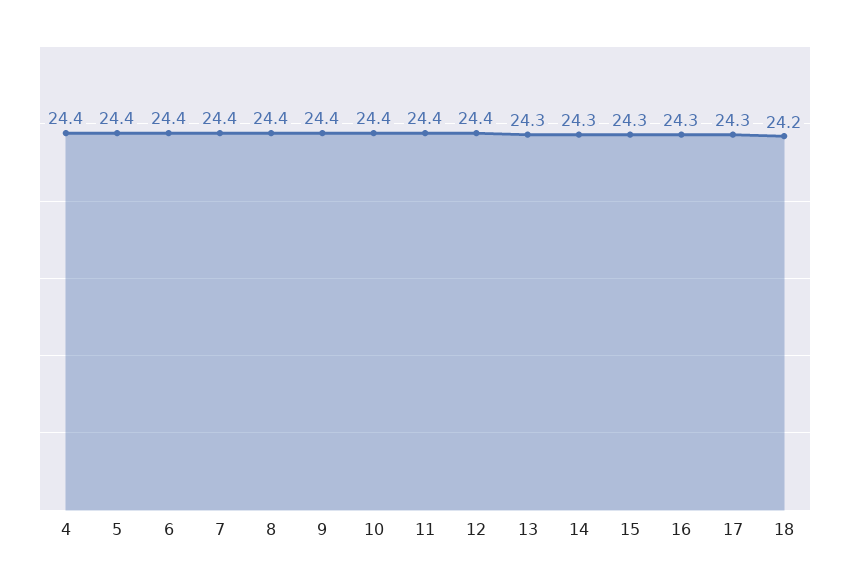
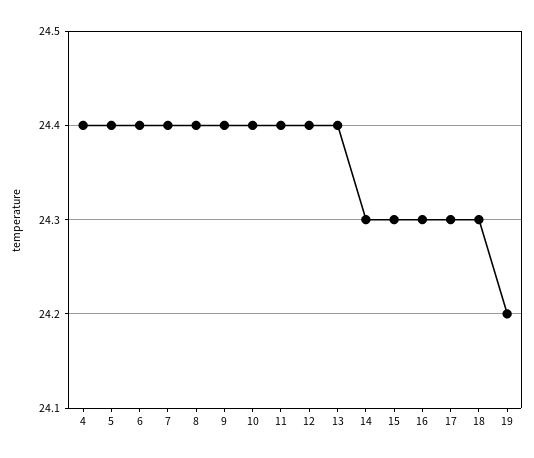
13: 24.3 -> 24.4
18: 24.2 -> 24.3
19: none -> 24.2

